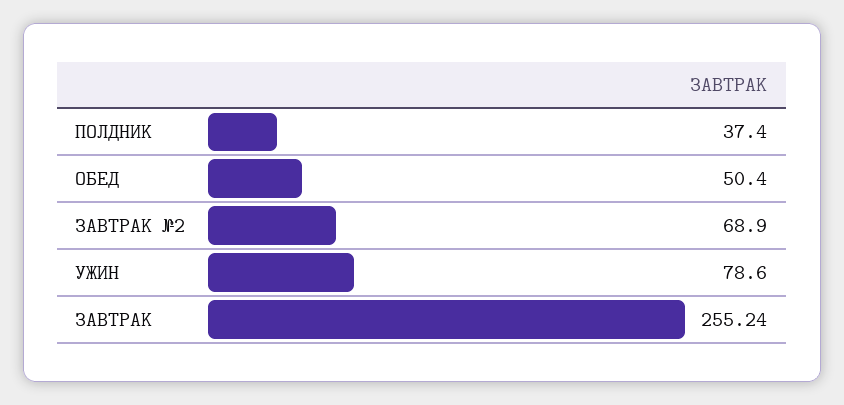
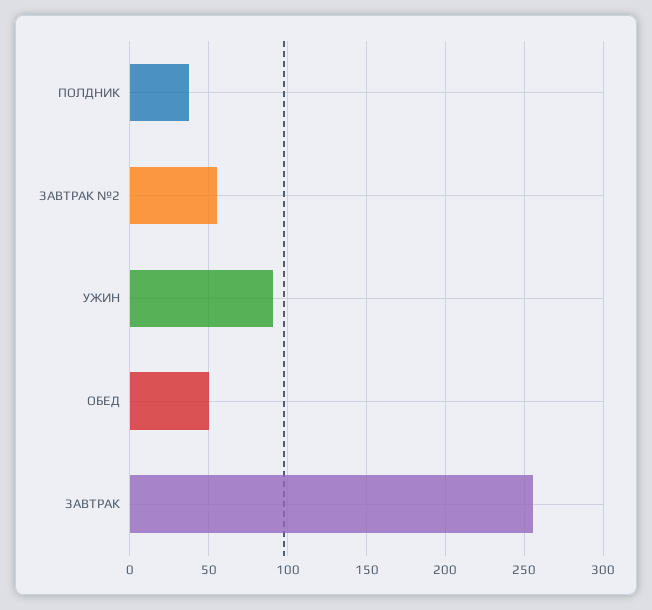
ЗАВТРАК №2: 68.9 -> 55
УЖИН: 78.6 -> 90

